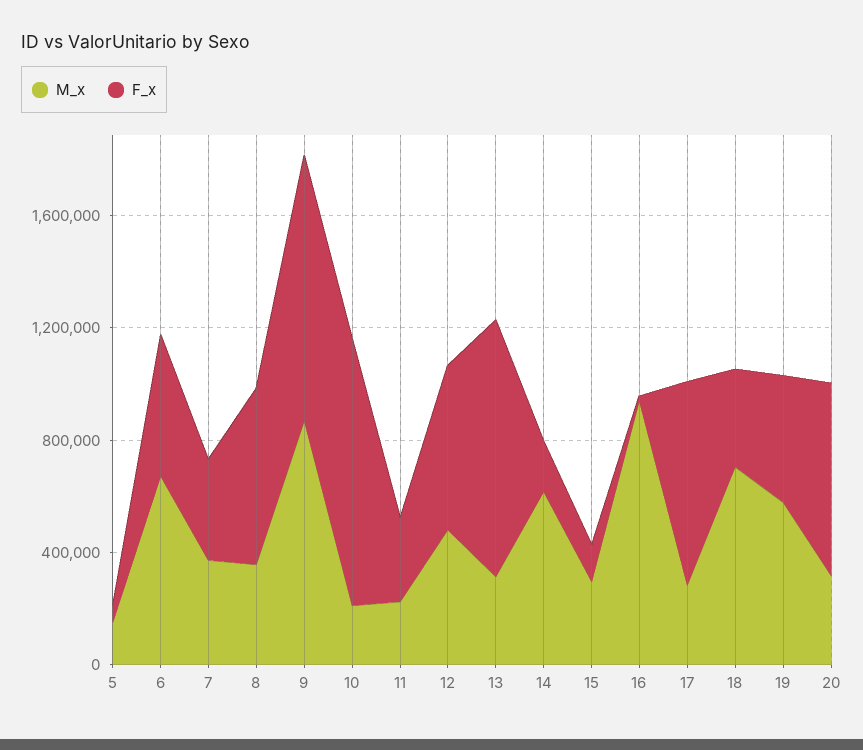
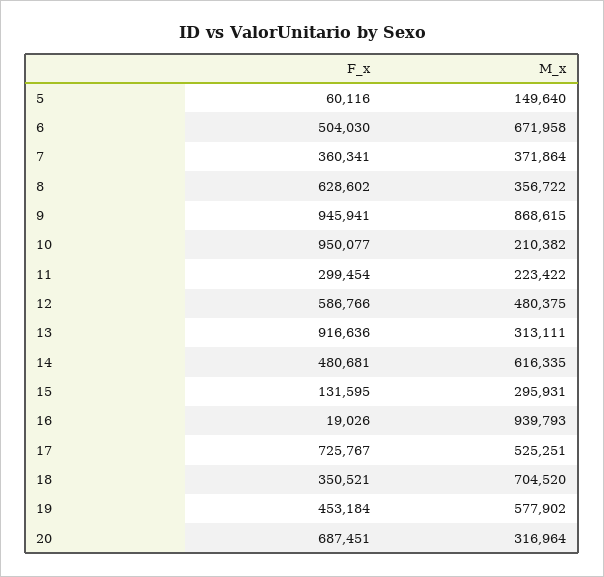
F_x, 14: 200000 -> 480681
M_x, 17: 300000 -> 525251

